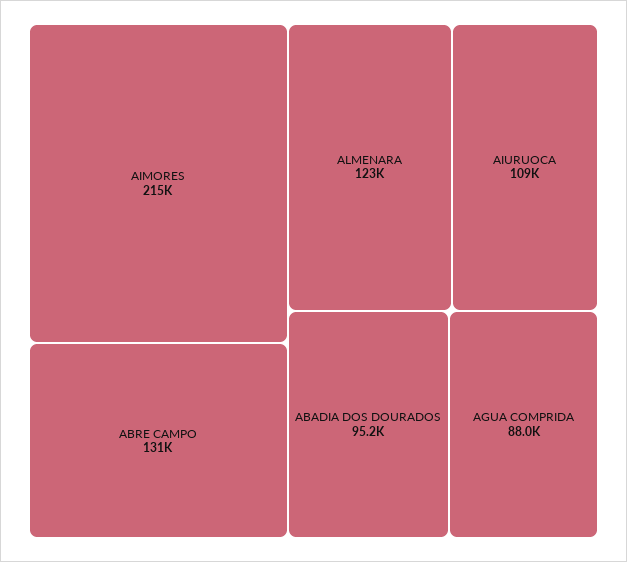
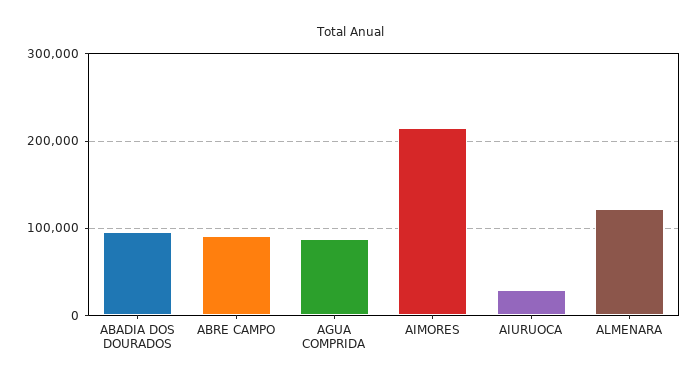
ABRE CAMPO: 131000 -> 90000
AIURUOCA: 109000 -> 30000

